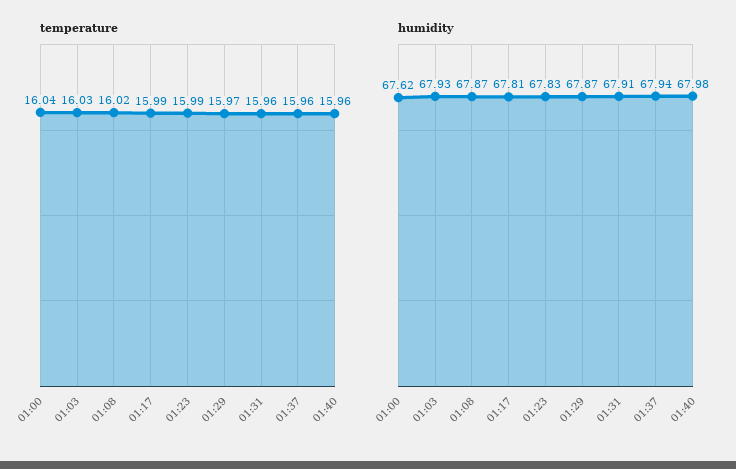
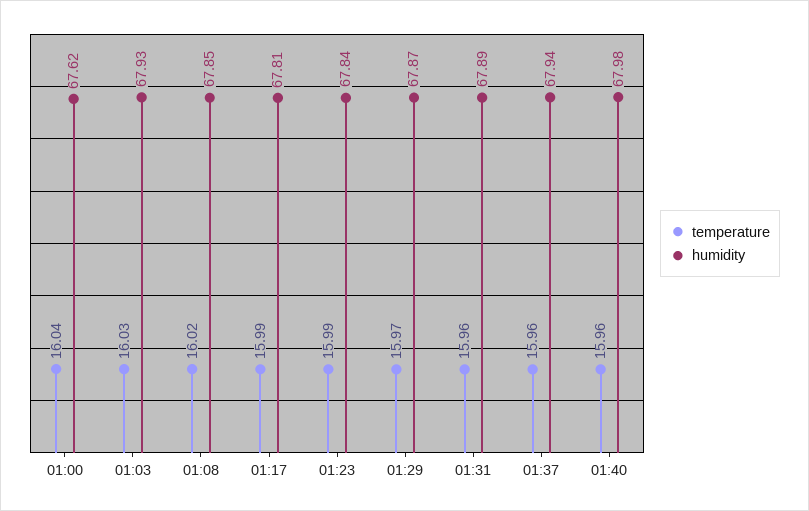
humidity, 01:08: 67.87 -> 67.85
humidity, 01:23: 67.83 -> 67.84
humidity, 01:31: 67.91 -> 67.89

